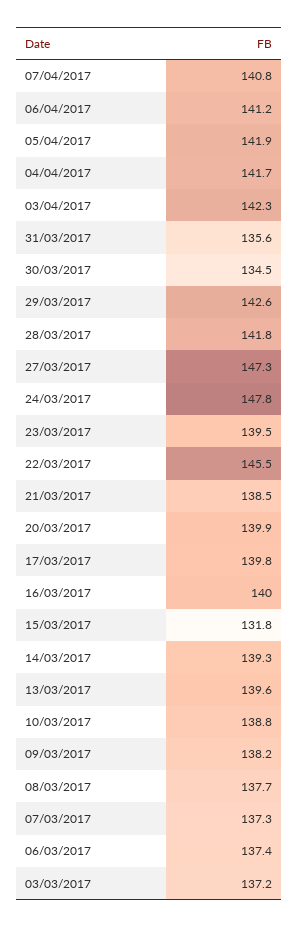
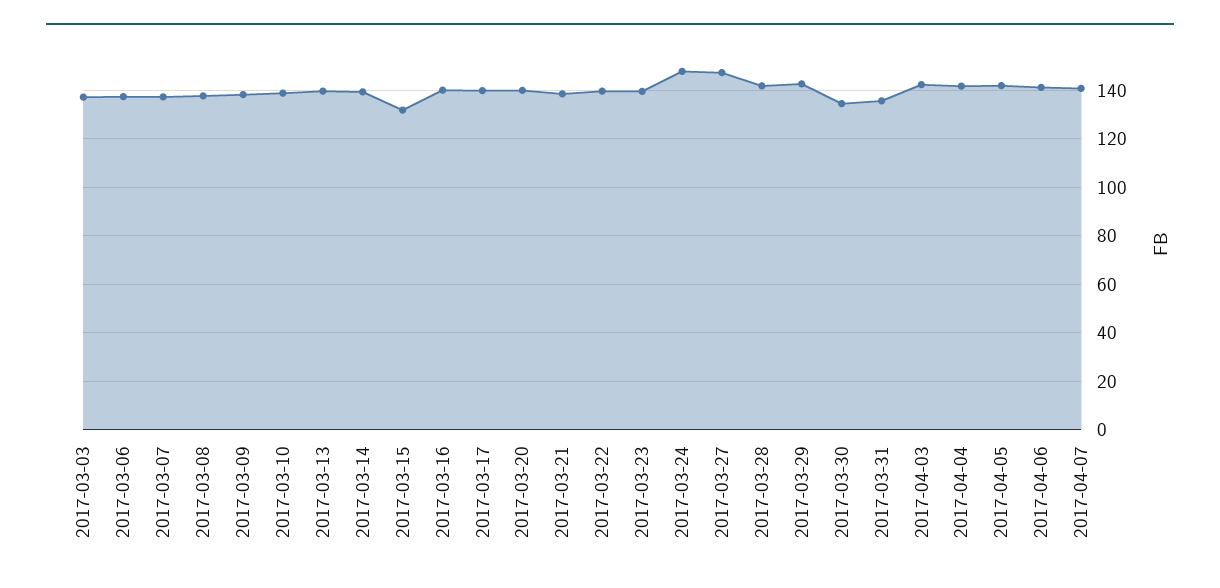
22/03/2017: 145.5 -> 140

